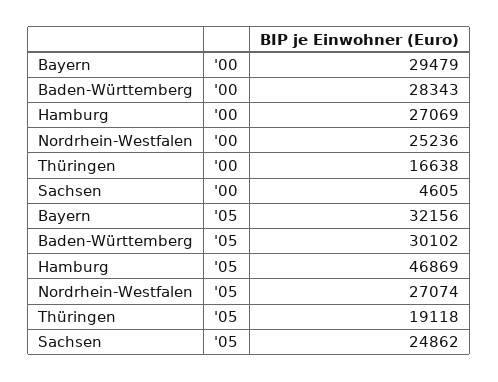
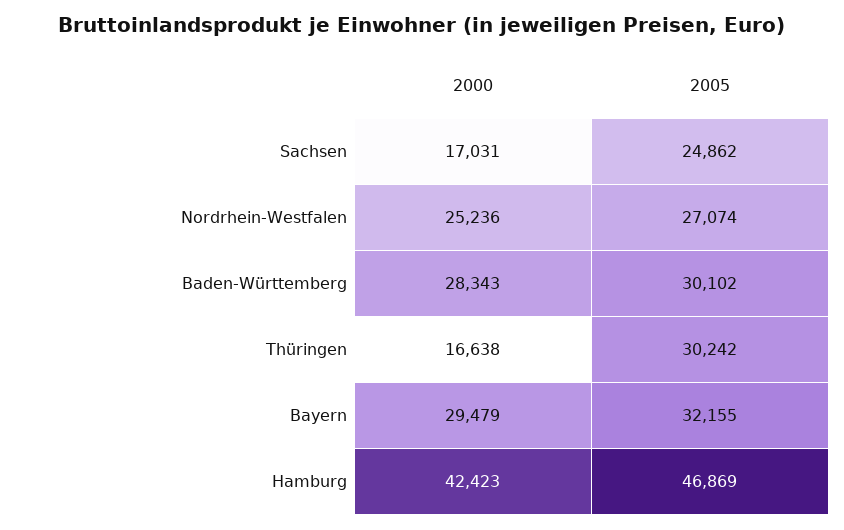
Hamburg, '00: 27069 -> 42423
Sachsen, '00: 4605 -> 17031
Bayern, '05: 32156 -> 32155
Thüringen, '05: 19118 -> 30242

